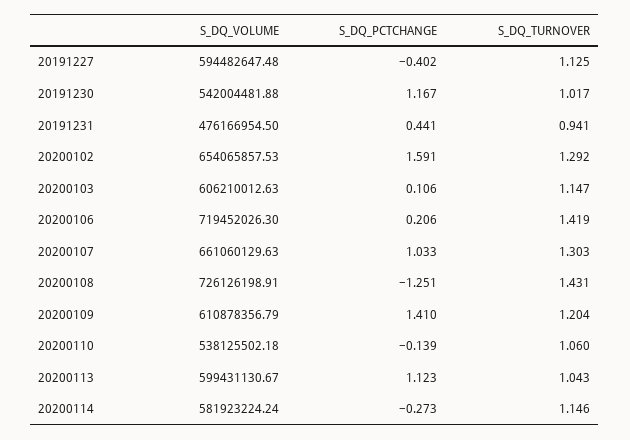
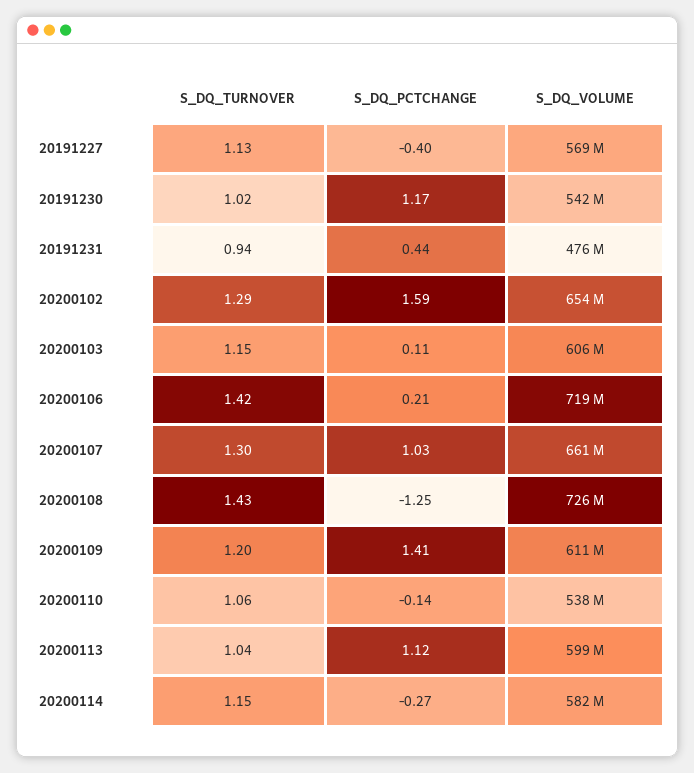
S_DQ_VOLUME, 20191227: 594482647.48 -> 569000000

